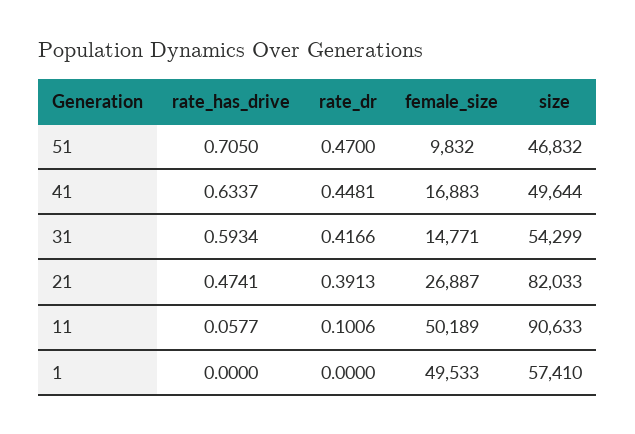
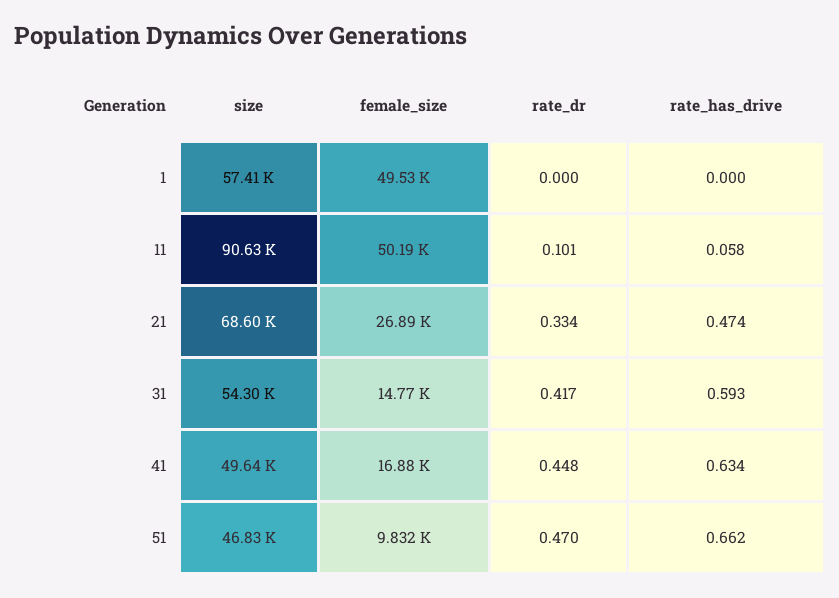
rate_has_drive, 51: 0.705 -> 0.662
rate_dr, 21: 0.3913 -> 0.334
size, 21: 82033 -> 68600

